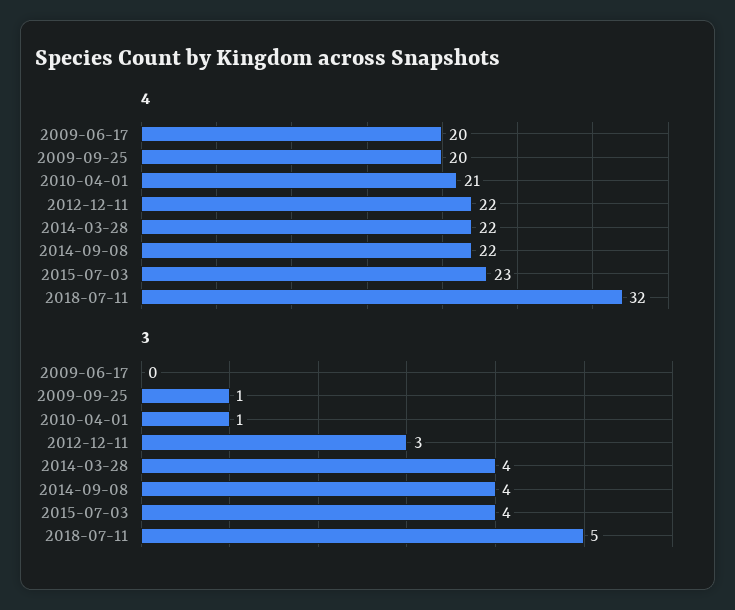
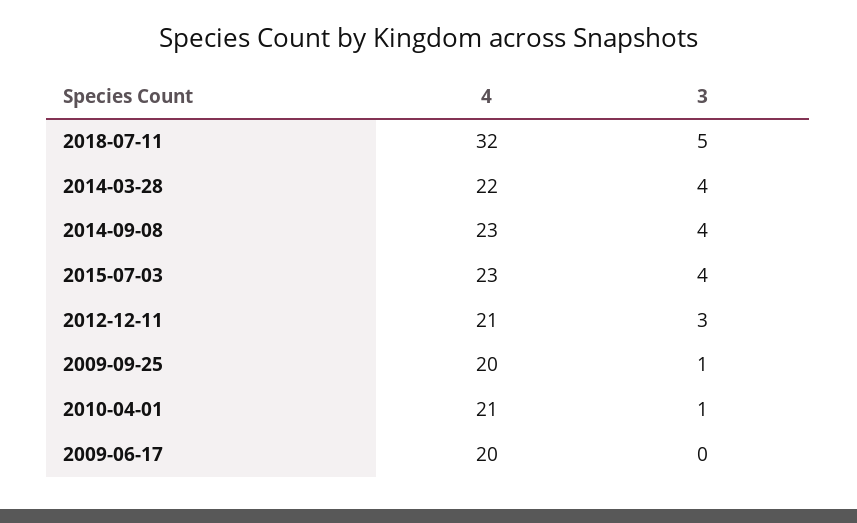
4, 2012-12-11: 22 -> 21
4, 2014-09-08: 22 -> 23

